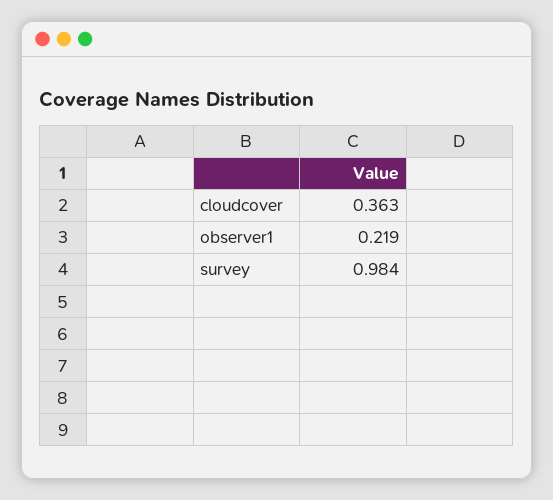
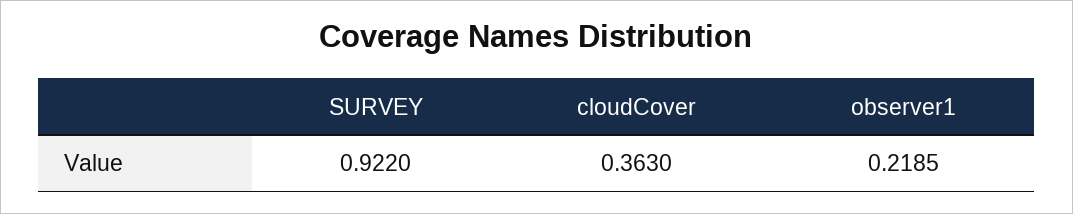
survey: 0.984 -> 0.922

